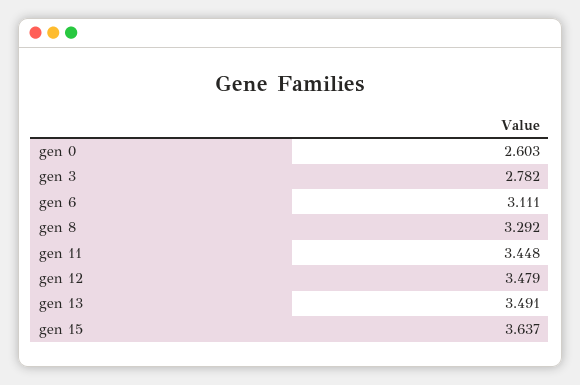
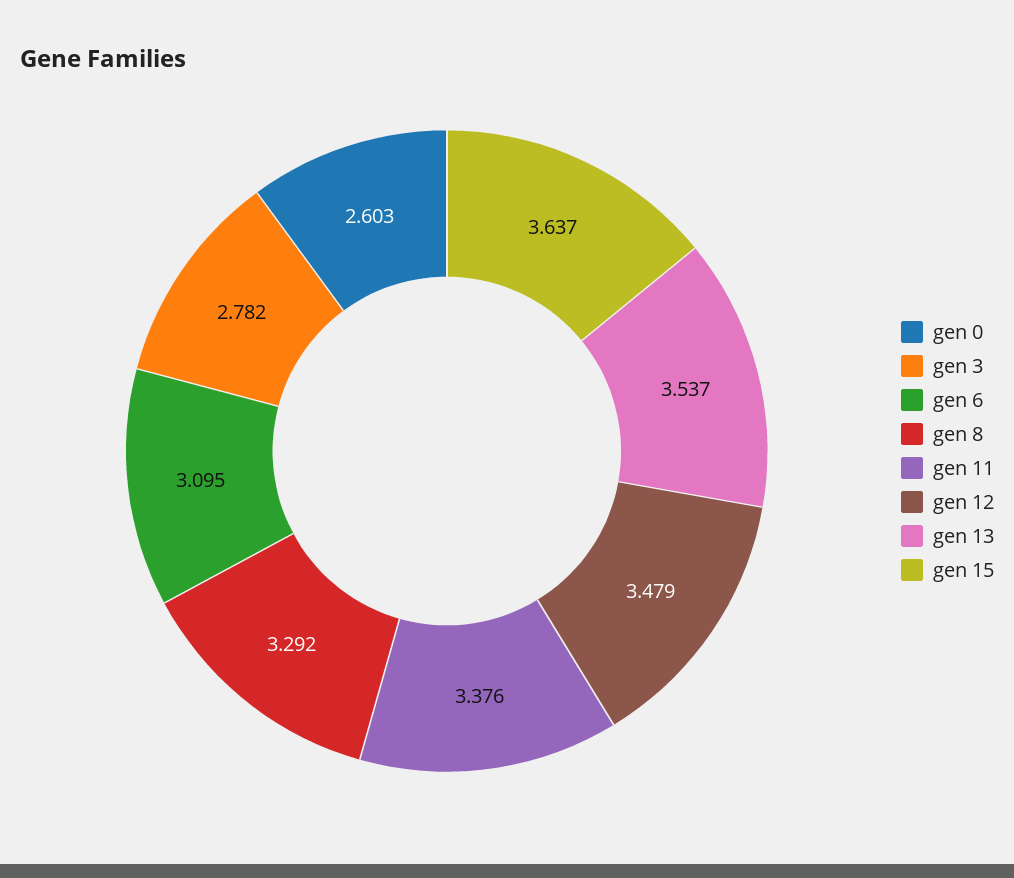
gen 6: 3.111 -> 3.095
gen 11: 3.448 -> 3.376
gen 13: 3.491 -> 3.537

